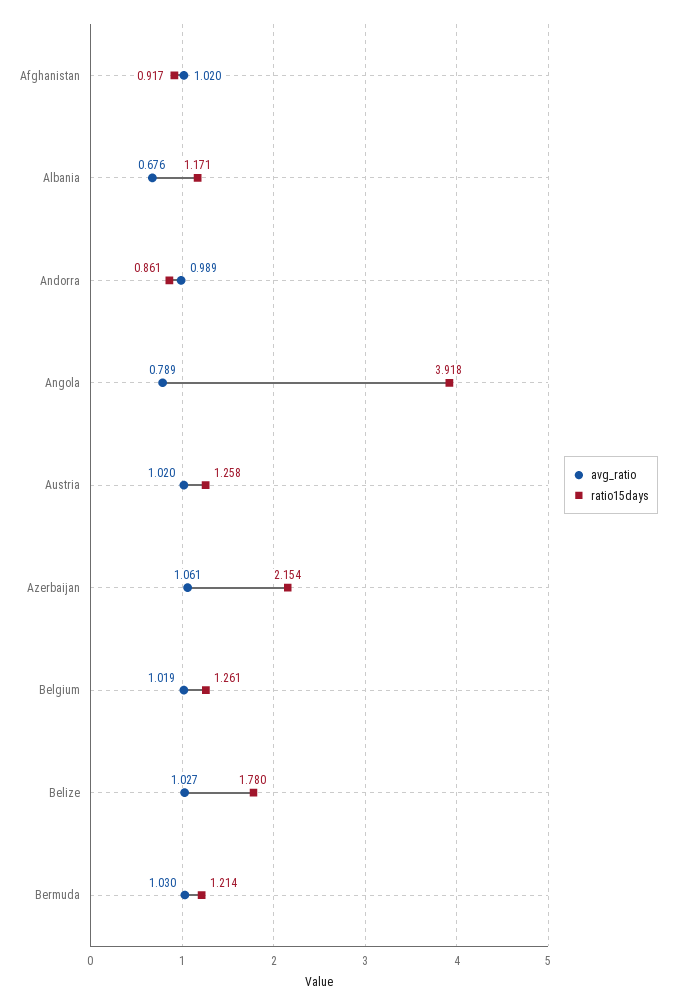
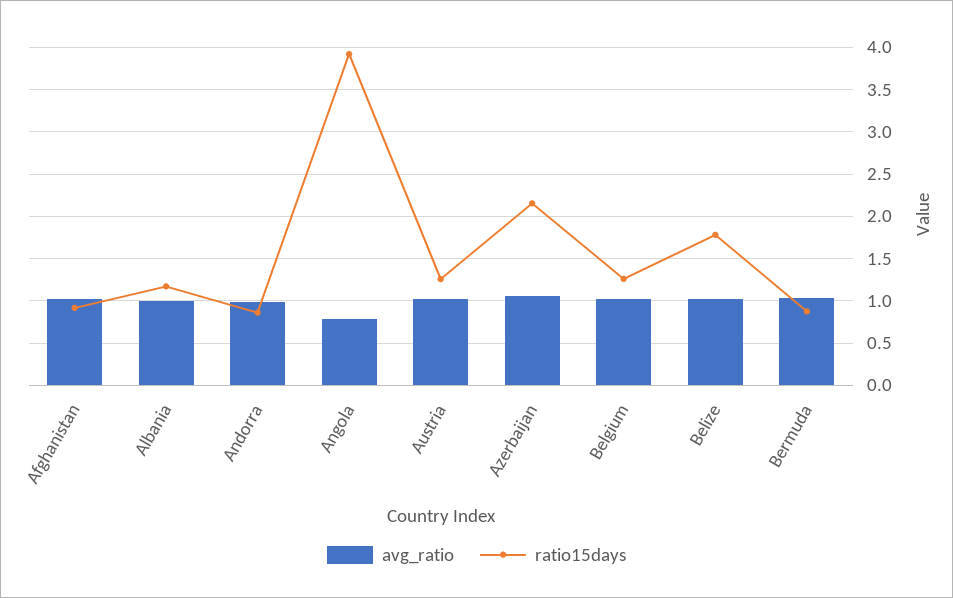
avg_ratio, Albania: 0.676 -> 1
ratio15days, Bermuda: 1.214 -> 0.9

